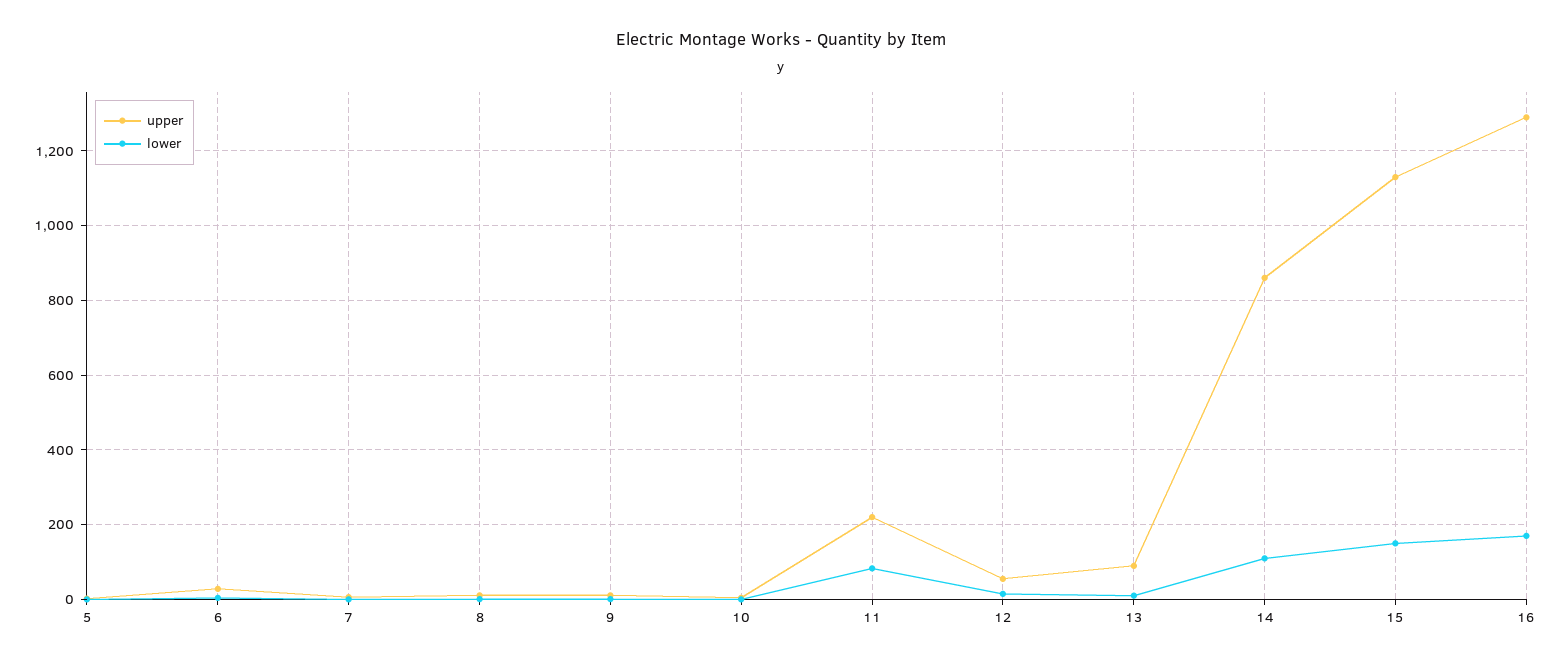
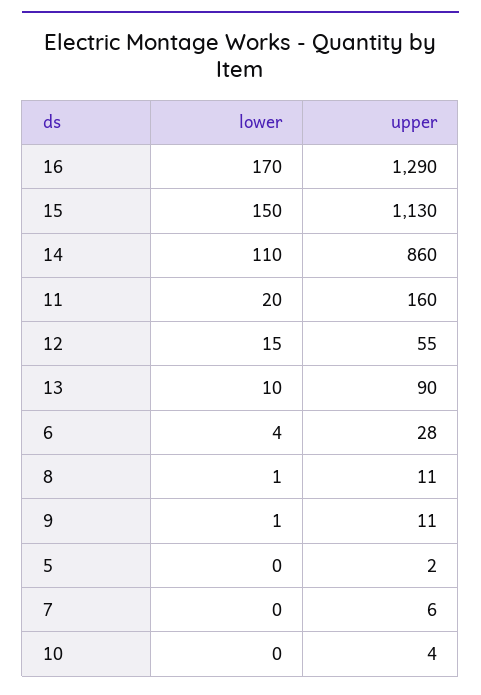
upper, 11: 220 -> 160
lower, 11: 80 -> 20

